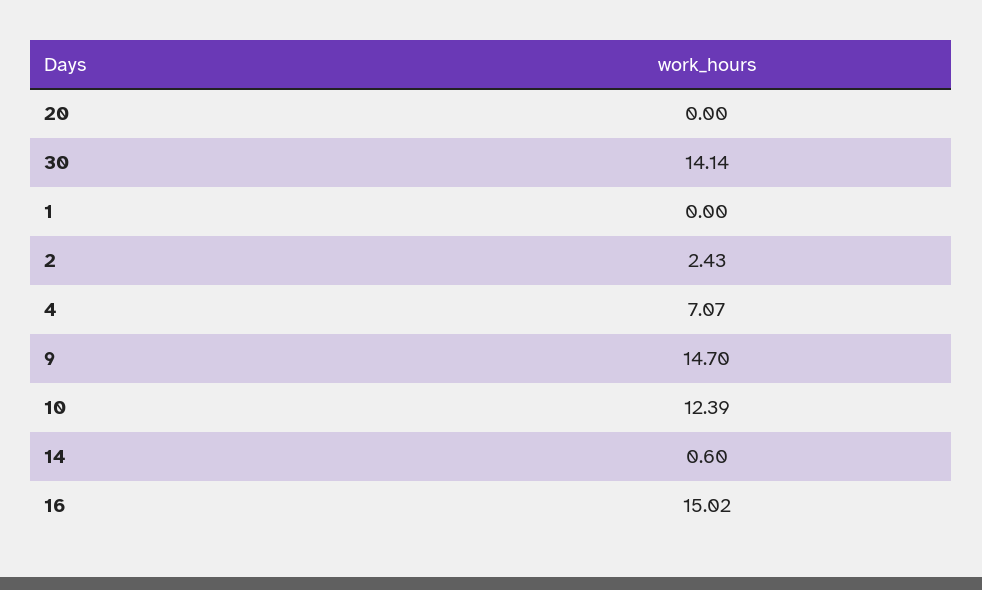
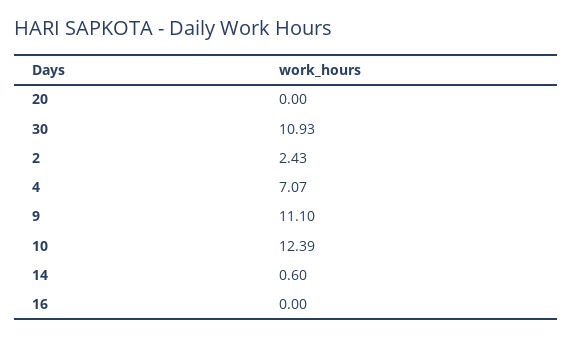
30: 14.14 -> 10.93
1: 0 -> none
9: 14.7 -> 11.1
16: 15.02 -> 0

